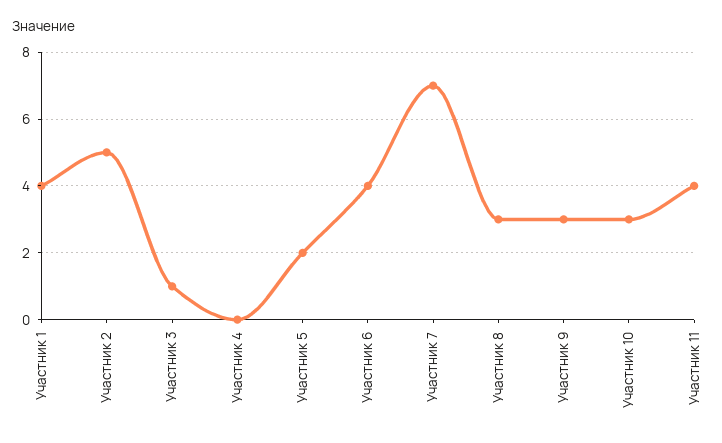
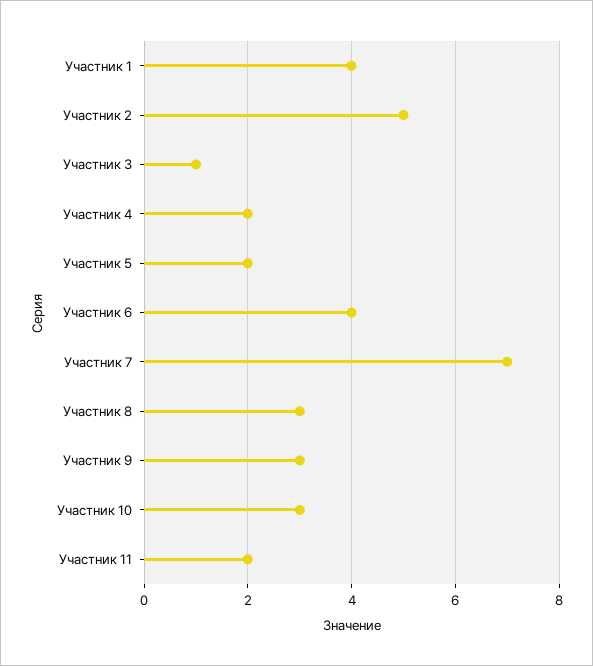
Участник 4: 0 -> 2
Участник 11: 4 -> 2

